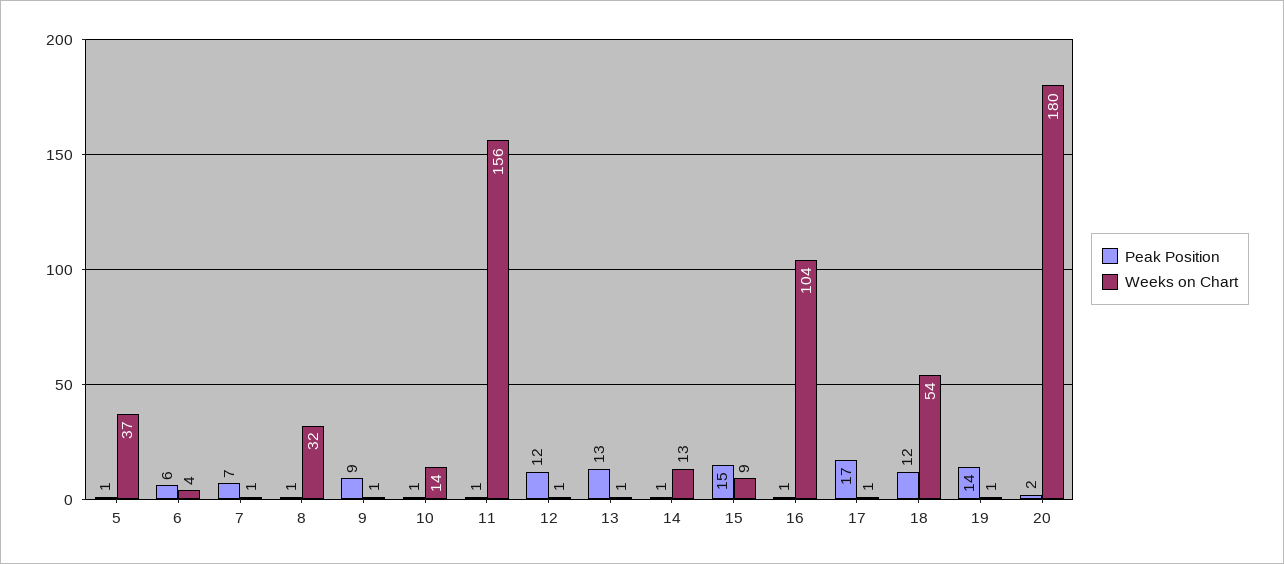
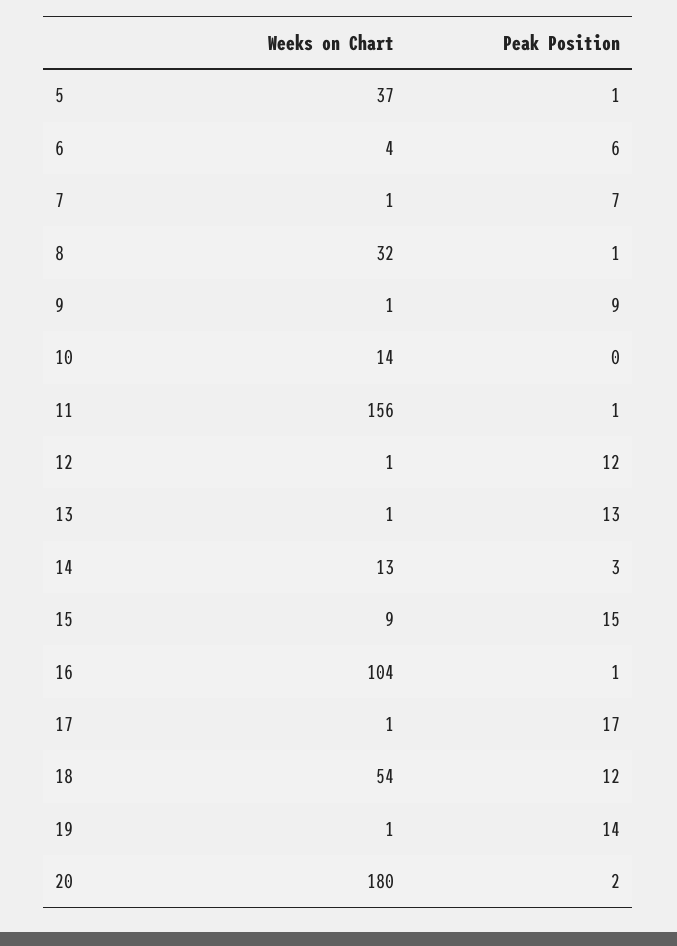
Peak Position, 10: 1 -> 0
Peak Position, 14: 1 -> 3

